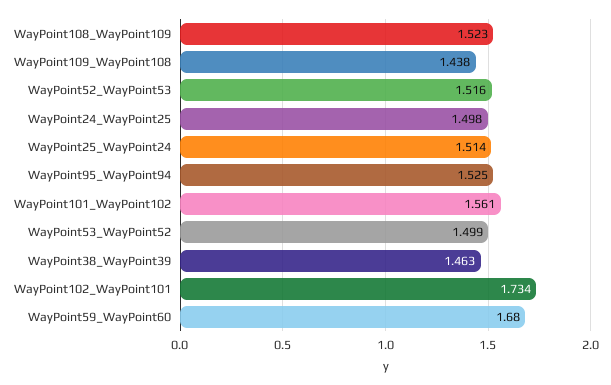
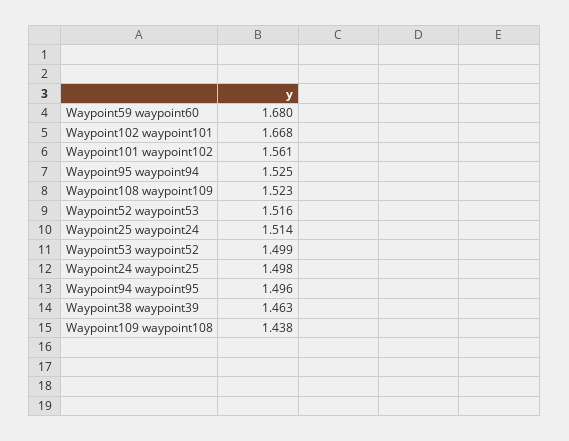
WayPoint102_WayPoint101: 1.734 -> 1.668
Waypoint94 waypoint95: none -> 1.496

